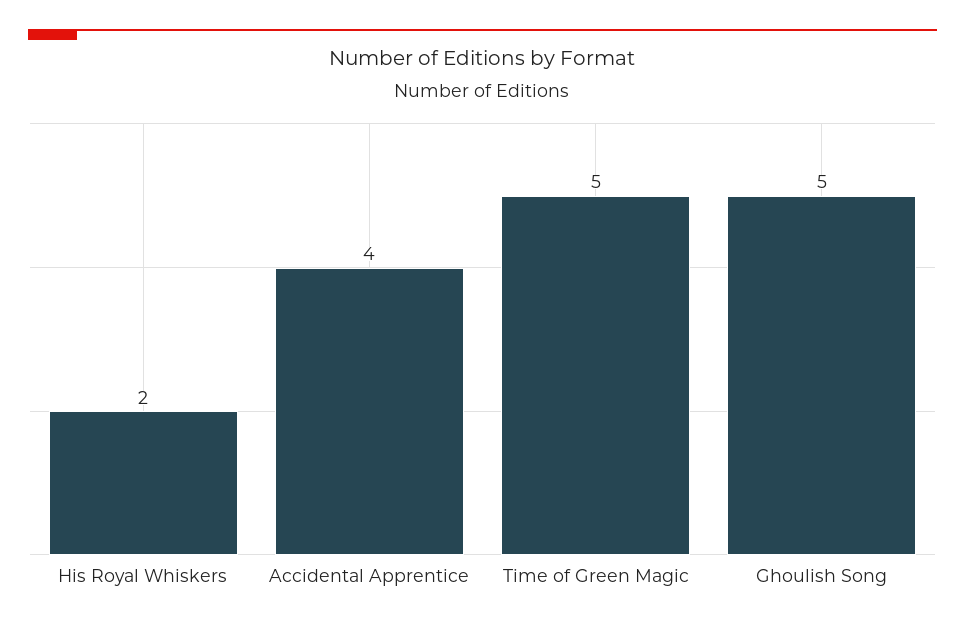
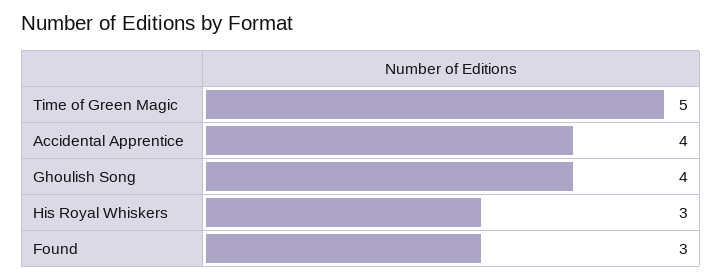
His Royal Whiskers: 2 -> 3
Ghoulish Song: 5 -> 4
Found: none -> 3

